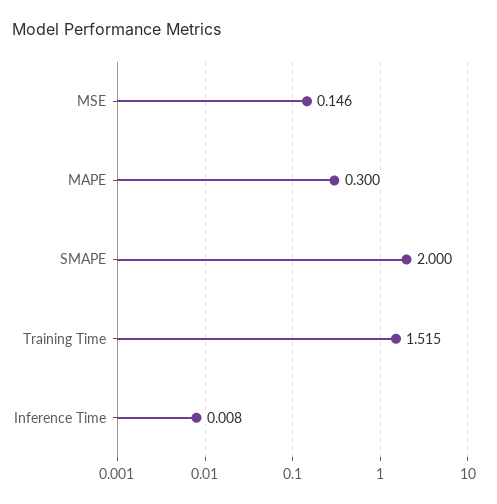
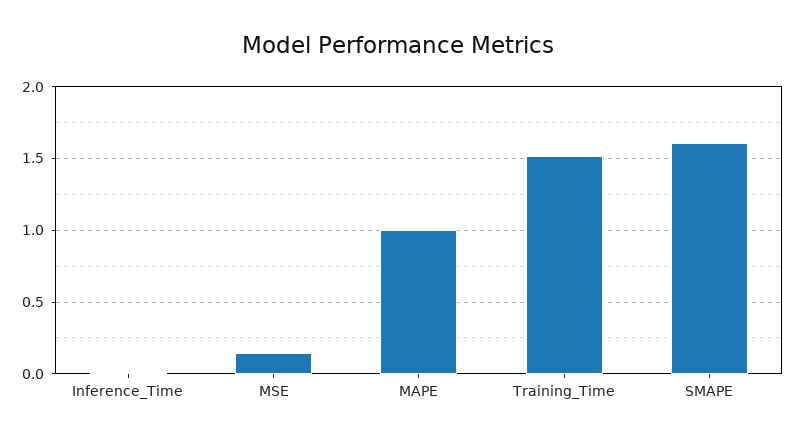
MAPE: 0.3 -> 1
SMAPE: 2 -> 1.6

